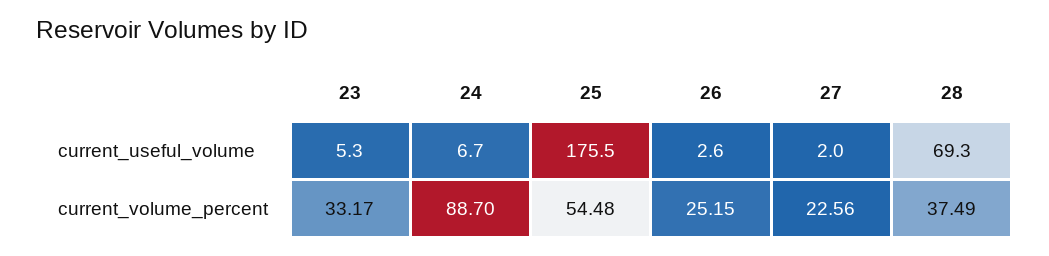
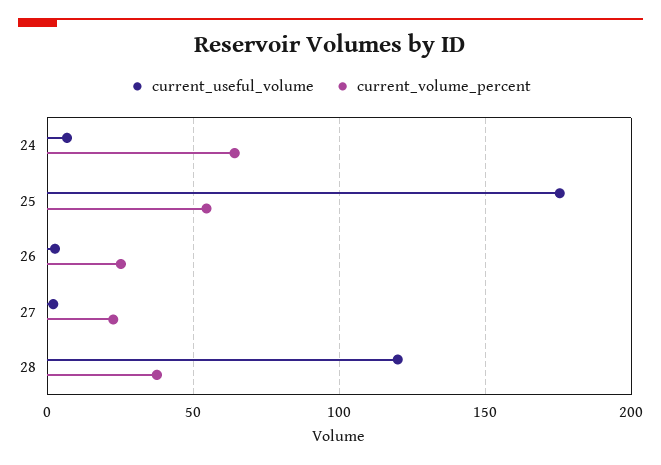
current_useful_volume, 23: 5.3 -> none
current_useful_volume, 28: 69.3 -> 120
current_volume_percent, 23: 33.17 -> none
current_volume_percent, 24: 88.7 -> 65

